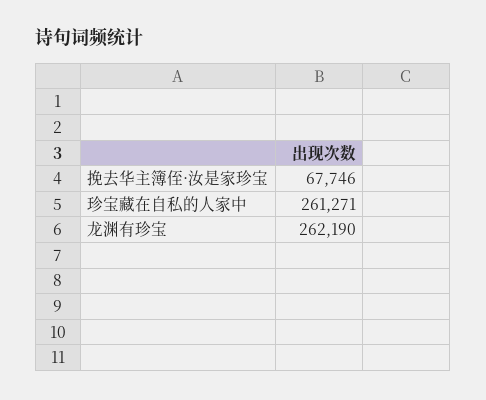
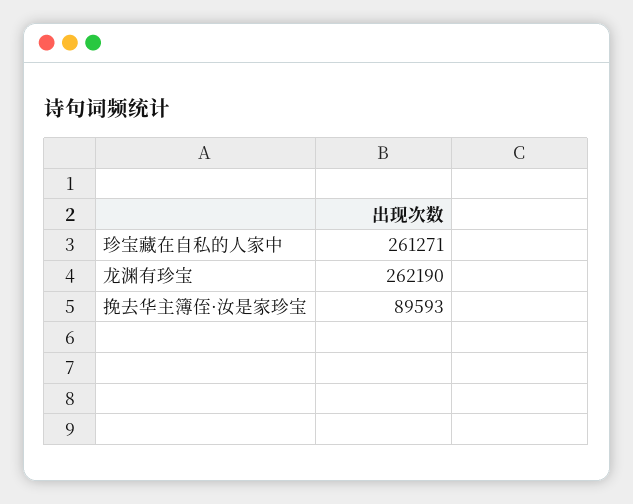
挽去华主簿侄·汝是家珍宝: 67746 -> 89593

